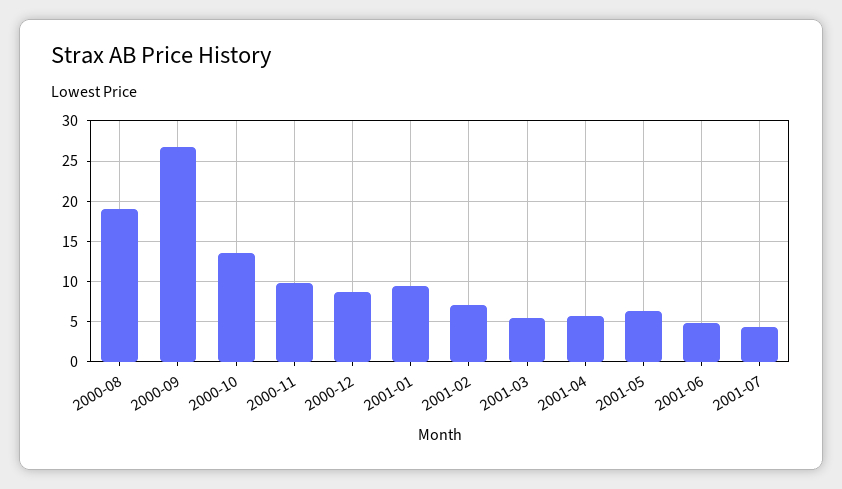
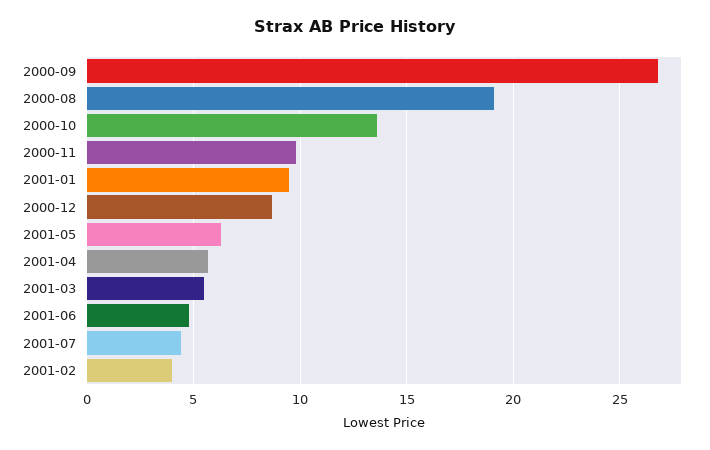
2001-02: 7 -> 4

